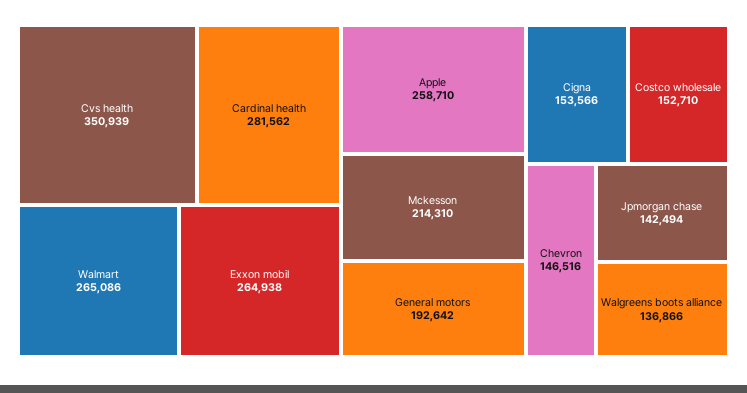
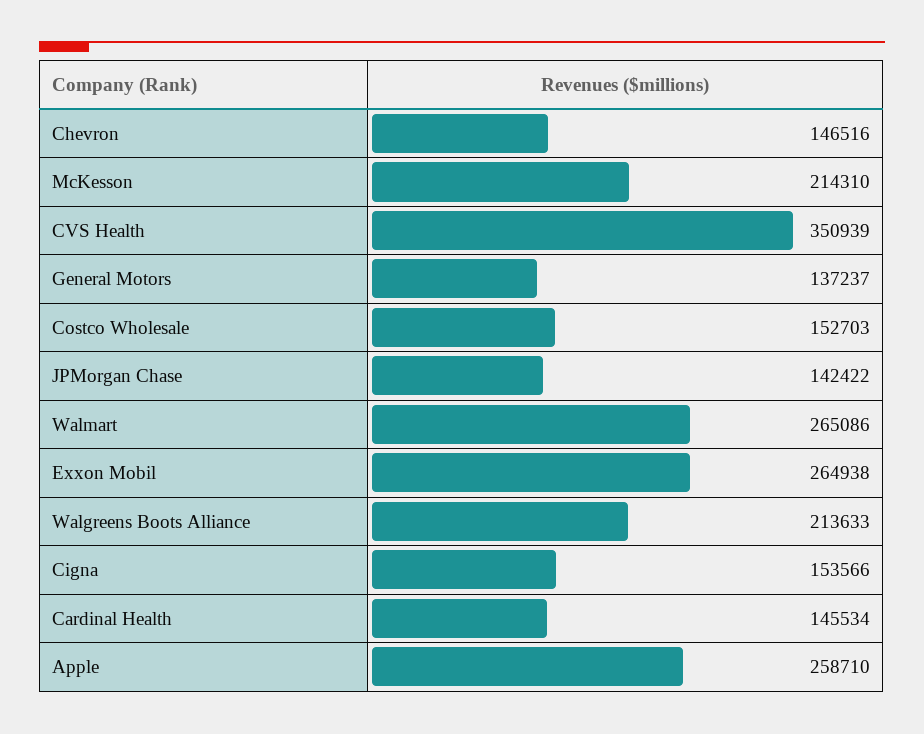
Cardinal health: 281562 -> 145534
General motors: 192642 -> 137237
Costco wholesale: 152710 -> 152703
Jpmorgan chase: 142494 -> 142422
Walgreens boots alliance: 136866 -> 213633

